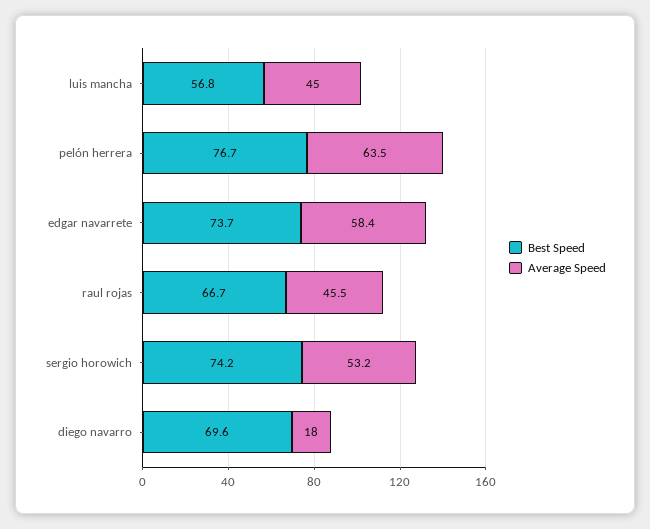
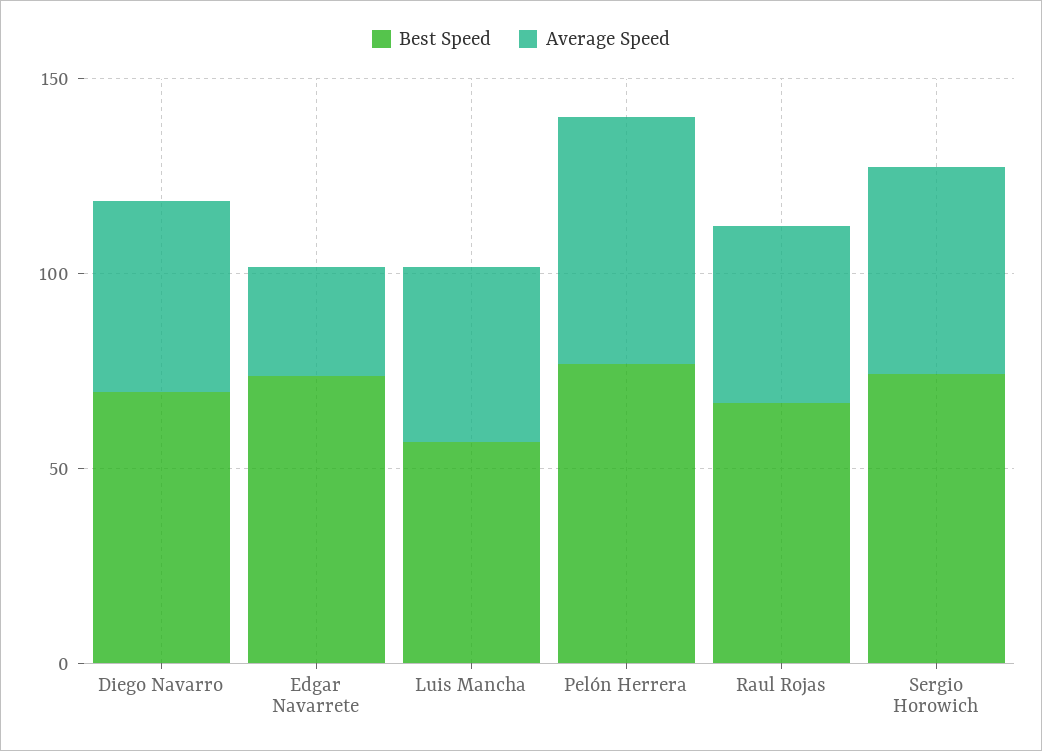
Average Speed, edgar navarrete: 58.4 -> 30
Average Speed, diego navarro: 18 -> 50

